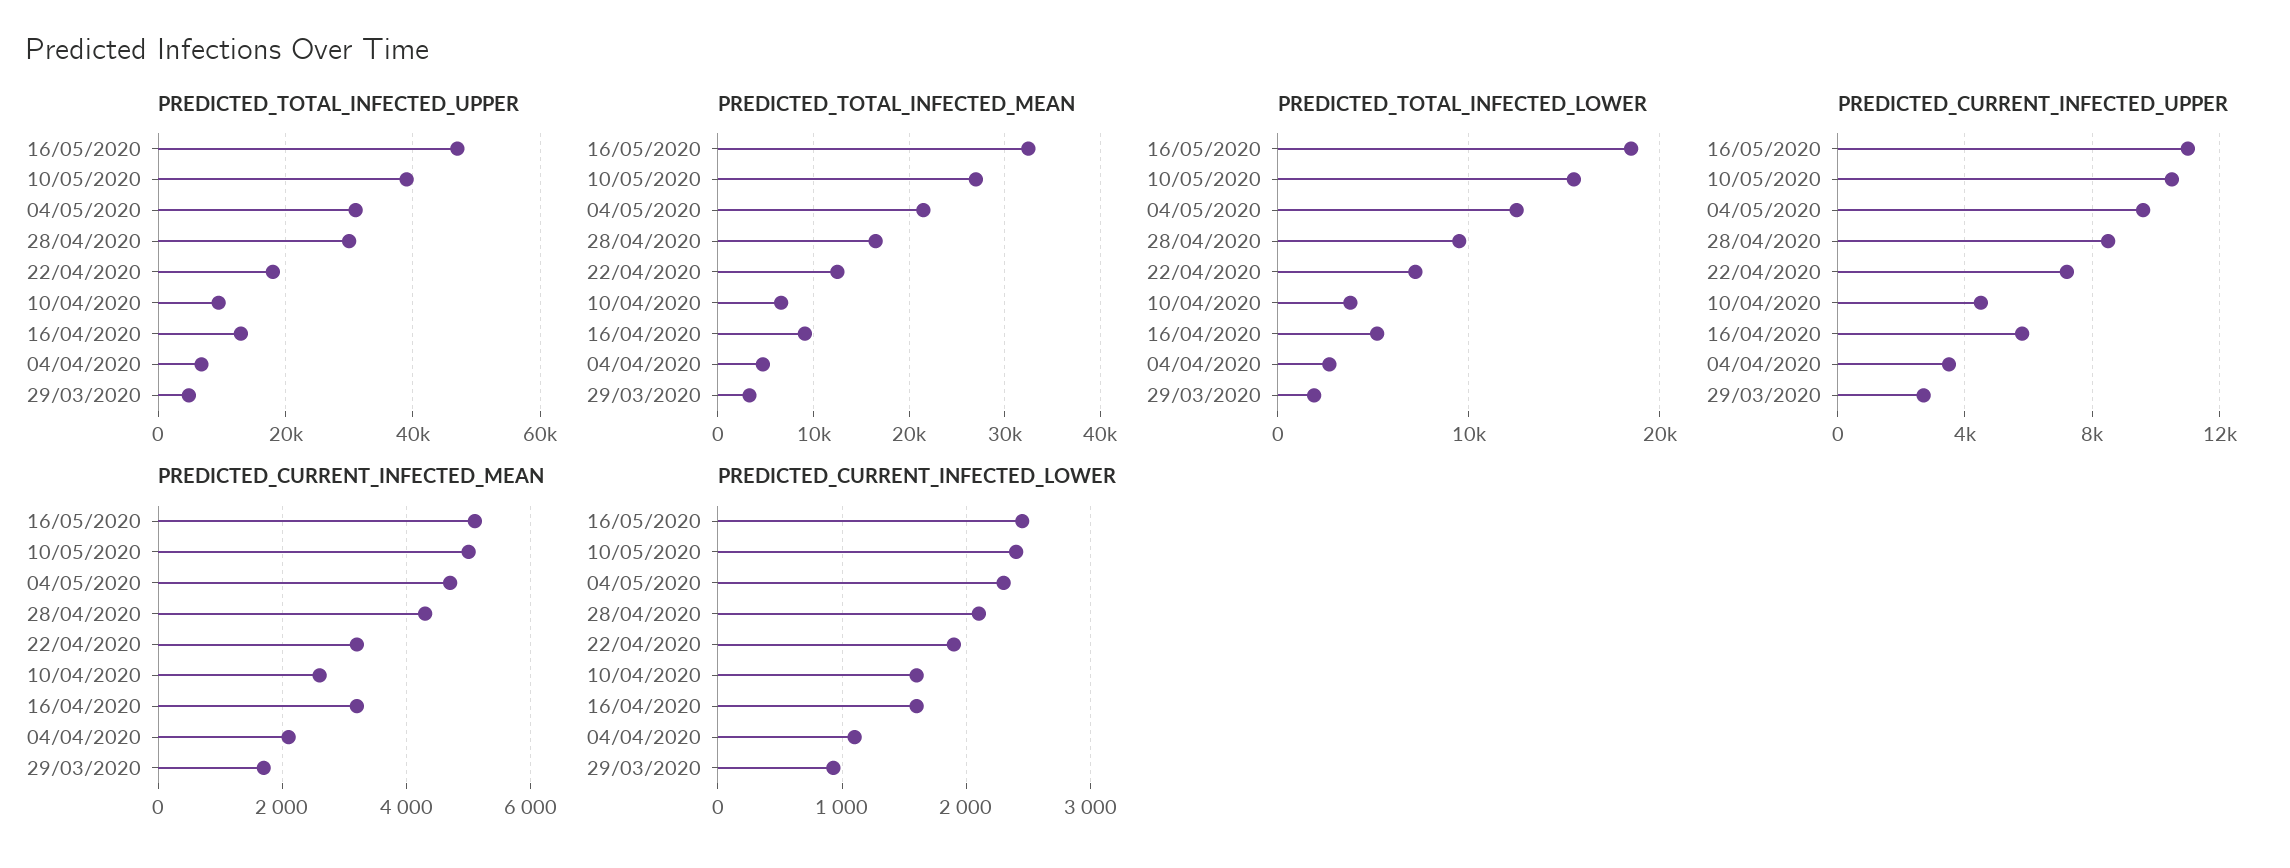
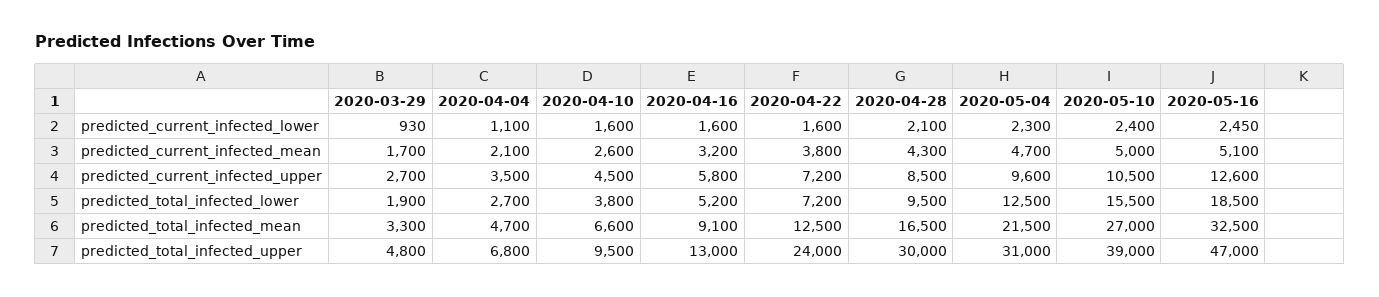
PREDICTED_TOTAL_INFECTED_UPPER, 22/04/2020: 18000 -> 24000
PREDICTED_CURRENT_INFECTED_UPPER, 16/05/2020: 11000 -> 12600
PREDICTED_CURRENT_INFECTED_MEAN, 22/04/2020: 3200 -> 3800
PREDICTED_CURRENT_INFECTED_LOWER, 22/04/2020: 1900 -> 1600

